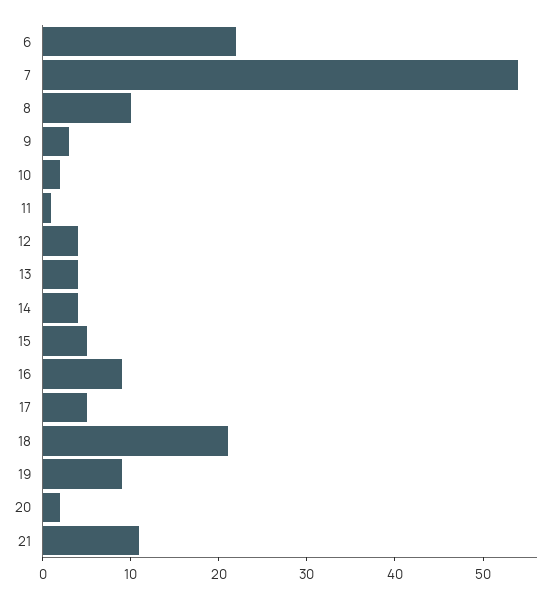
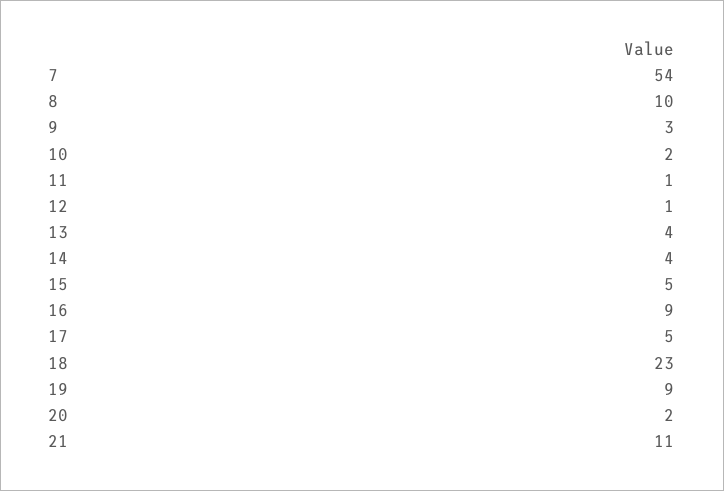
6: 22 -> none
12: 4 -> 1
18: 21 -> 23

